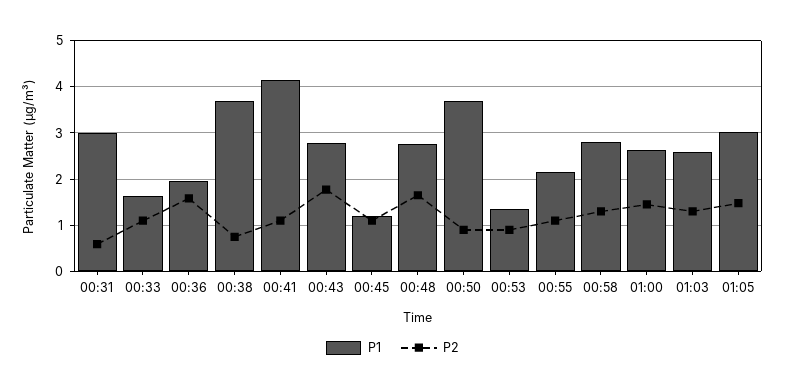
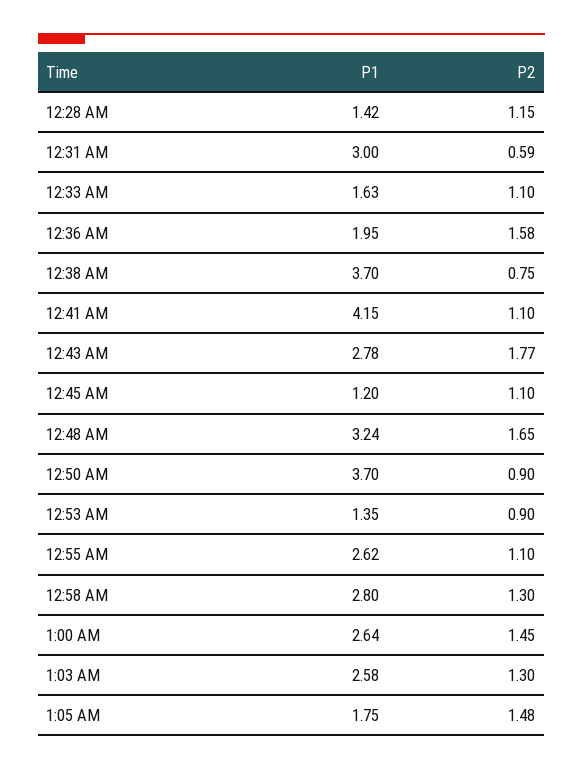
P1, 00:48: 2.8 -> 3.24
P1, 00:55: 2.2 -> 2.62
P1, 01:05: 3 -> 1.75
P1, 12:28 AM: none -> 1.42
P2, 12:28 AM: none -> 1.15

